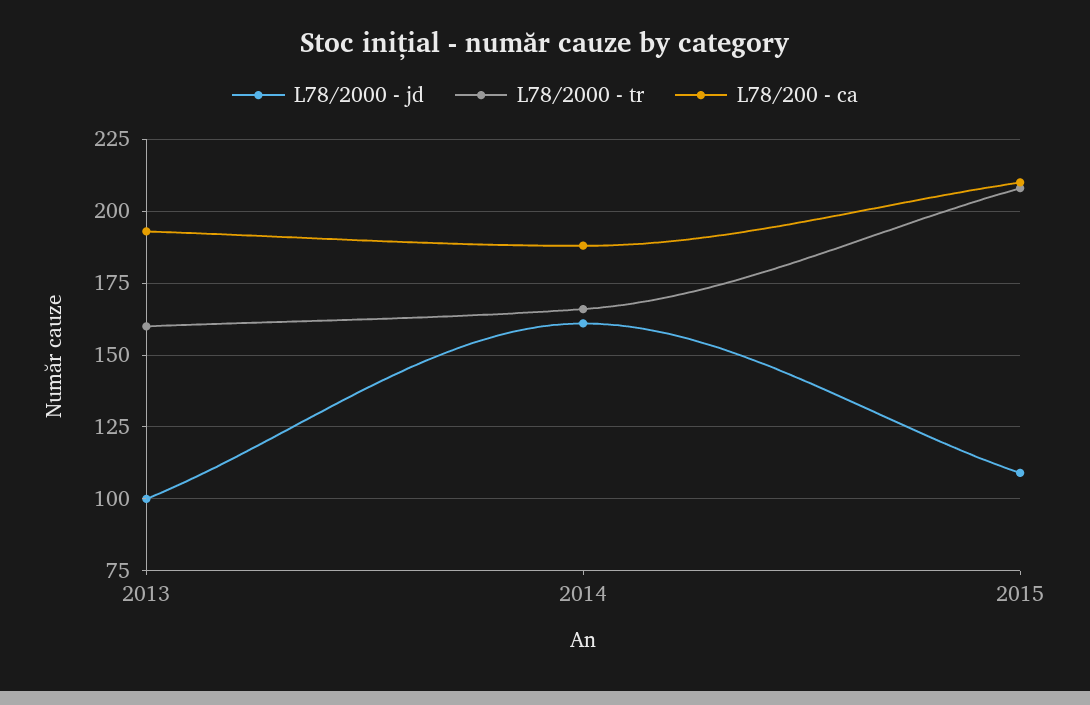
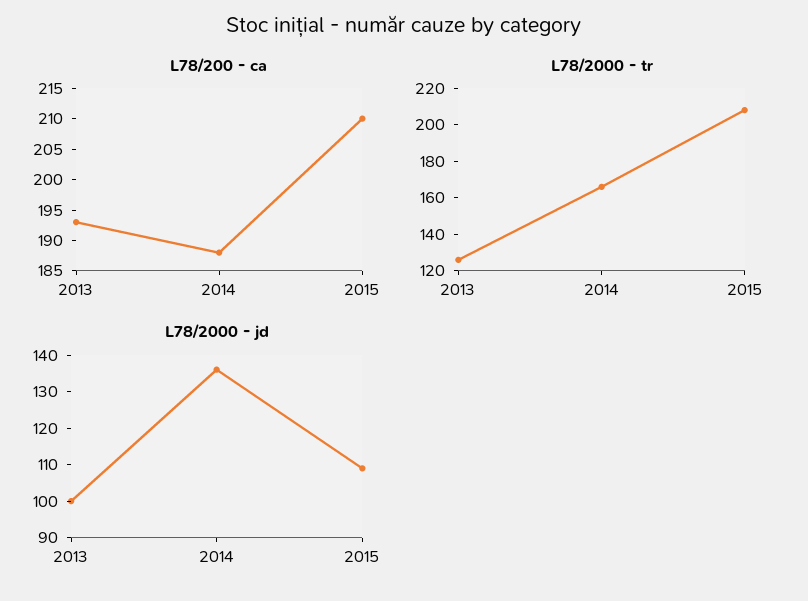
L78/2000 - tr, 2013: 160 -> 125
L78/2000 - jd, 2014: 160 -> 135

